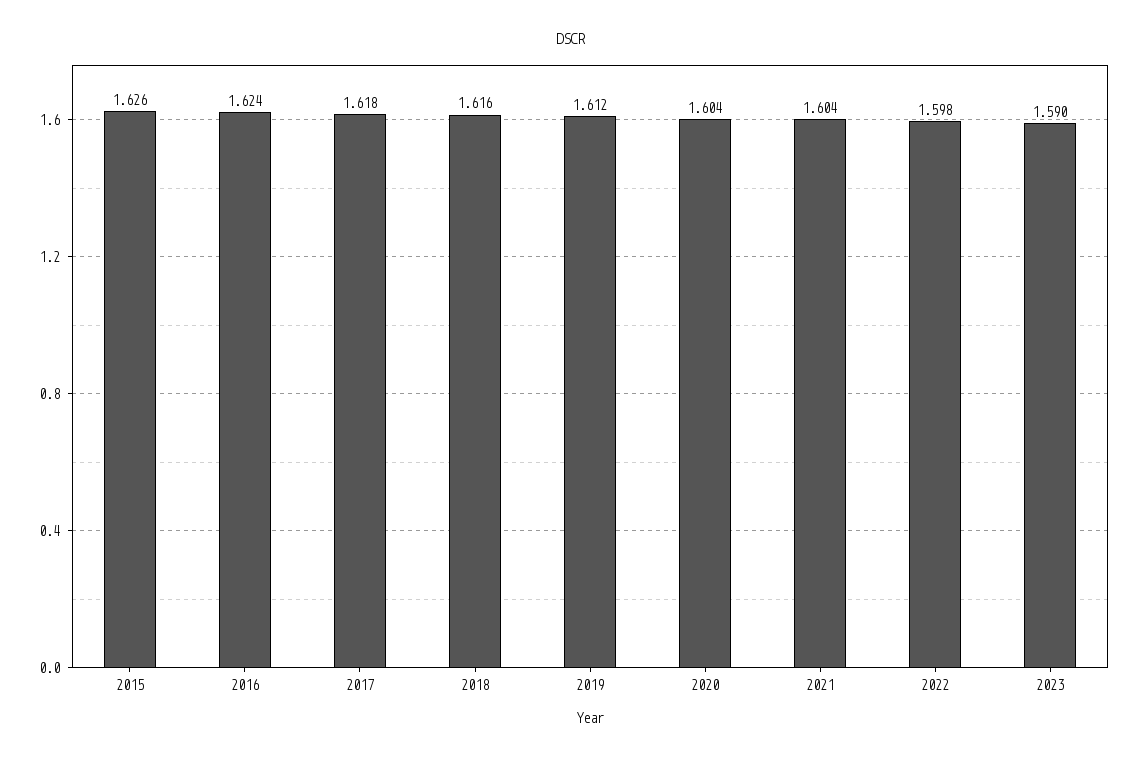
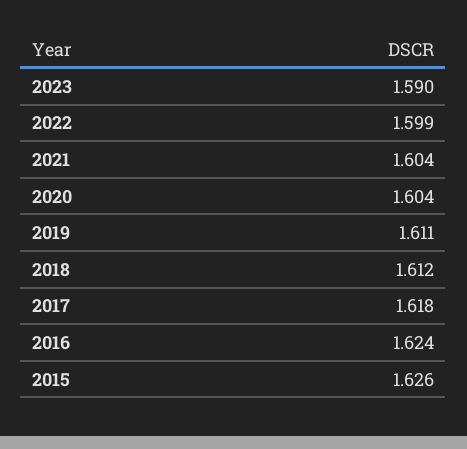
2018: 1.616 -> 1.612
2019: 1.612 -> 1.611
2022: 1.598 -> 1.599

